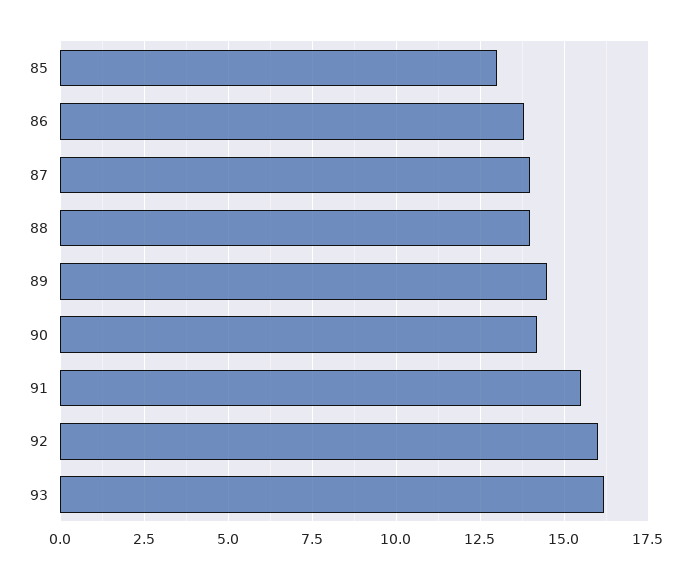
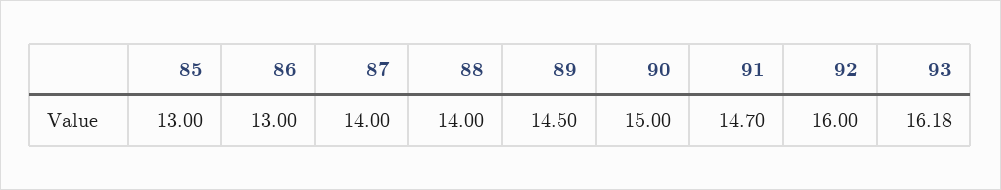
86: 13.75 -> 13
90: 14.25 -> 15
91: 15.5 -> 14.7

